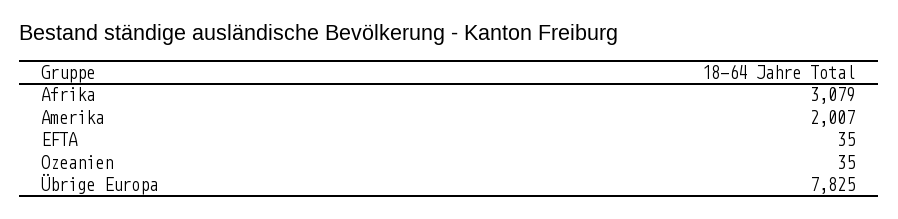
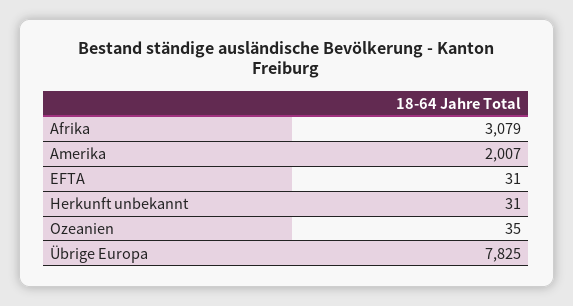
EFTA: 35 -> 31
Herkunft unbekannt: none -> 31

